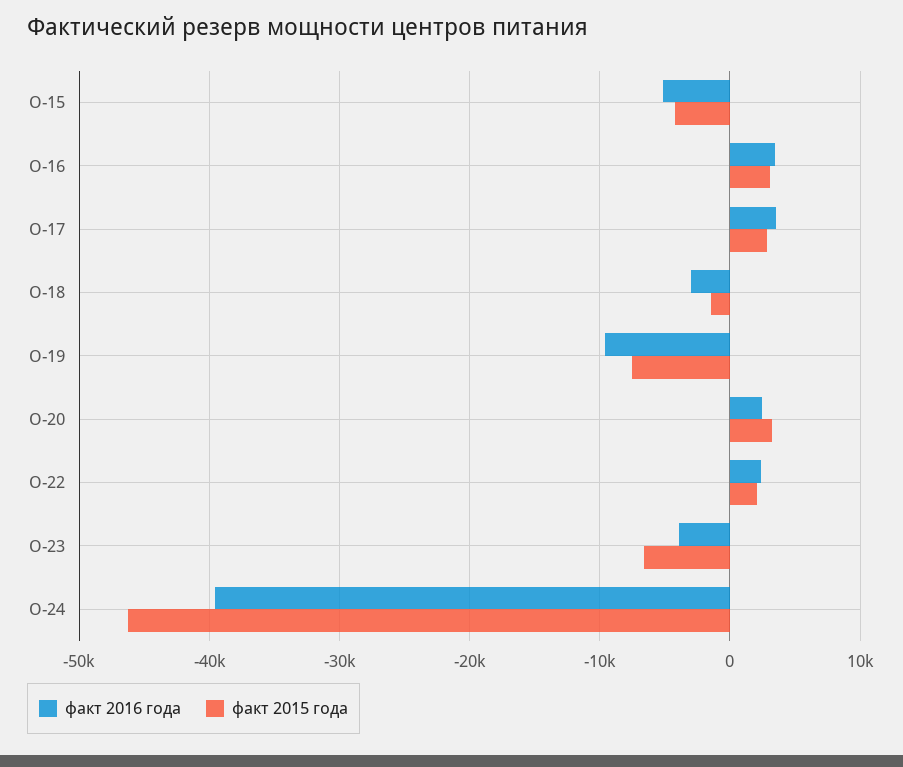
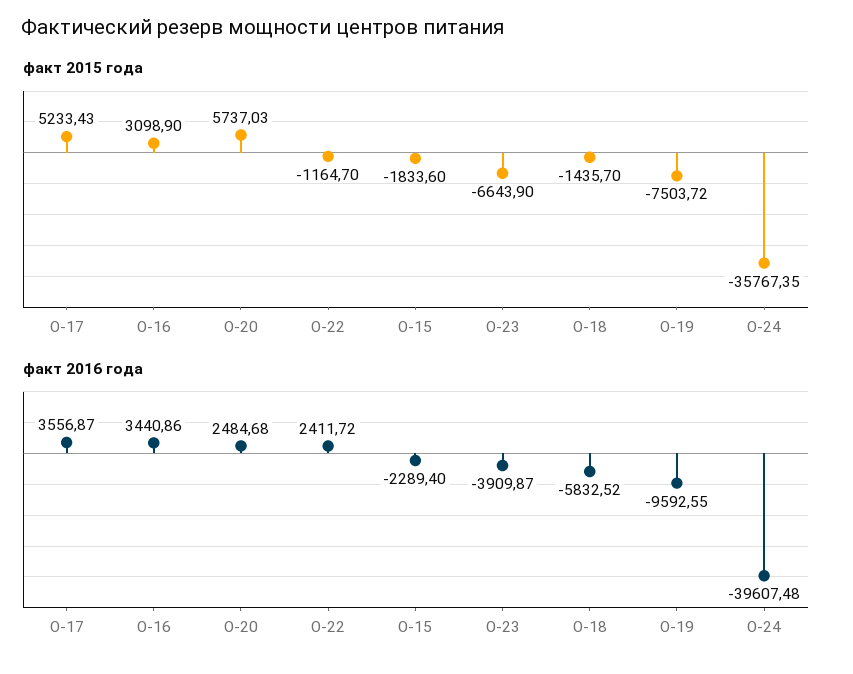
факт 2016 года, О-15: -5000 -> -2289.4
факт 2015 года, О-15: -4000 -> -1833.6
факт 2015 года, О-17: 3000 -> 5233.43
факт 2016 года, О-18: -3000 -> -5832.52
факт 2015 года, О-20: 3000 -> 5737.03
факт 2015 года, О-22: 2000 -> -1164.7
факт 2015 года, О-24: -46000 -> -35767.35

